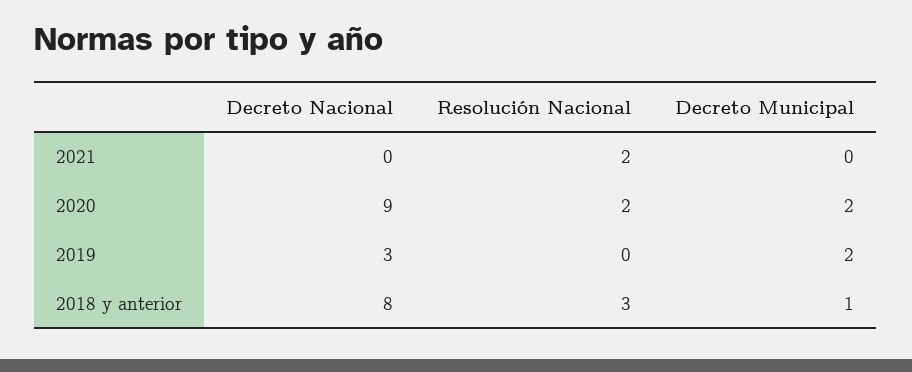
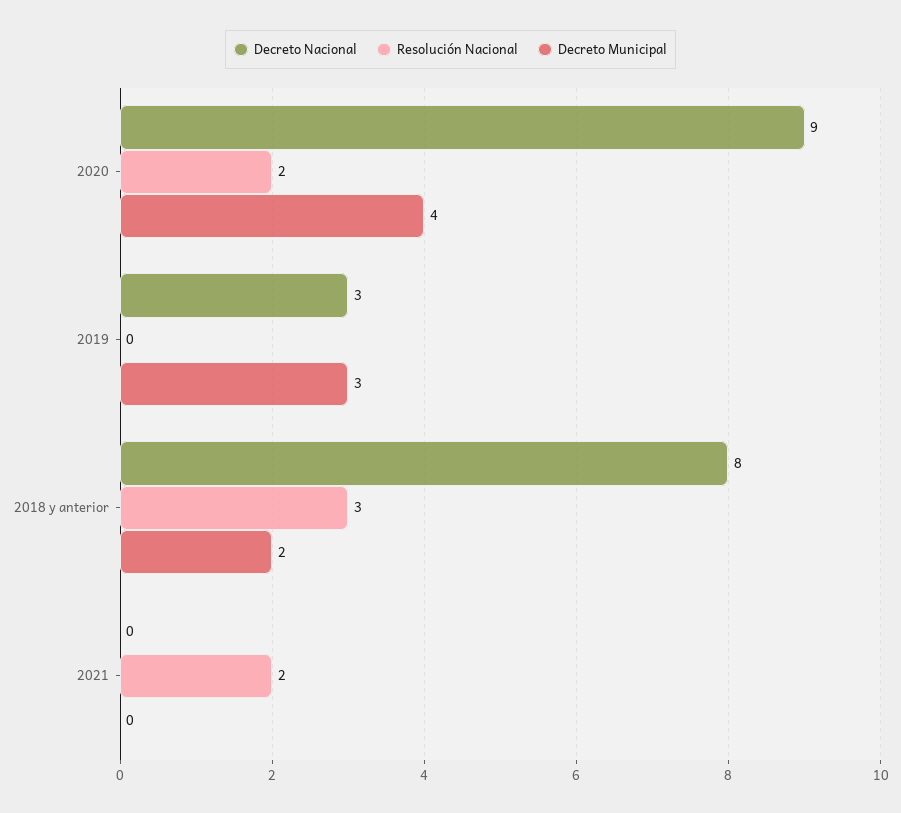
Decreto Municipal, 2020: 2 -> 4
Decreto Municipal, 2019: 2 -> 3
Decreto Municipal, 2018 y anterior: 1 -> 2

